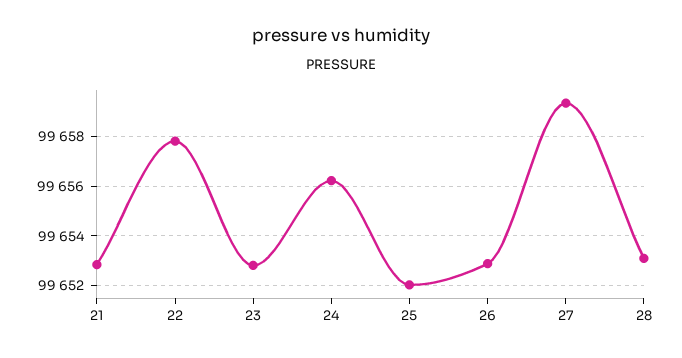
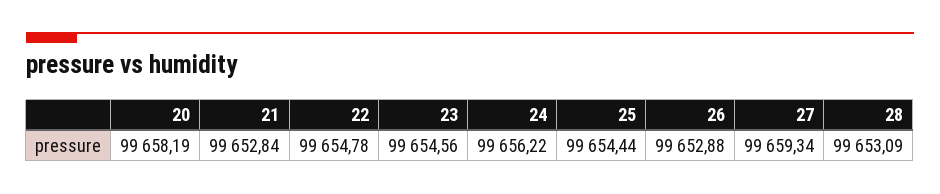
22: 99657.75 -> 99654.78
23: 99652.75 -> 99654.56
25: 99652 -> 99654.44
20: none -> 99658.19

